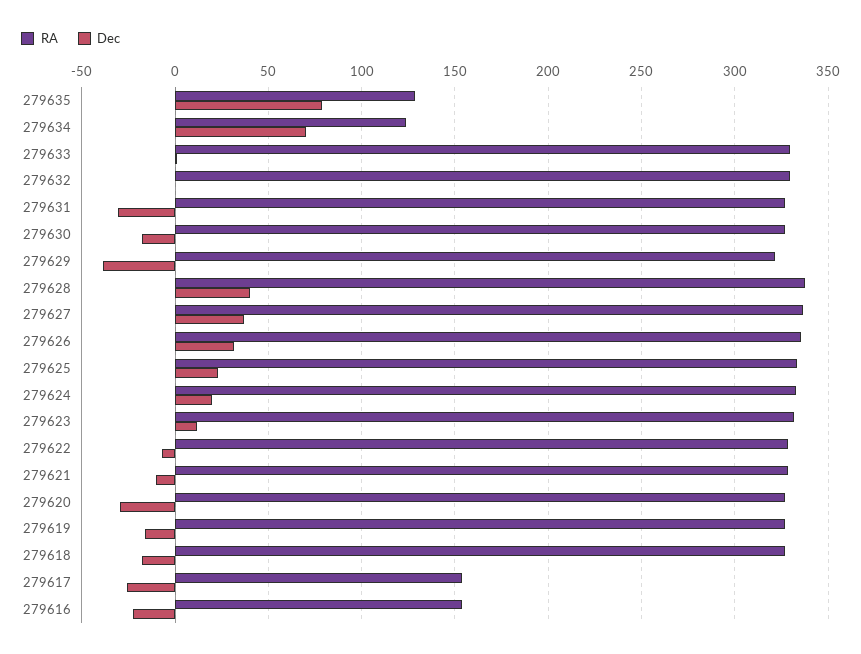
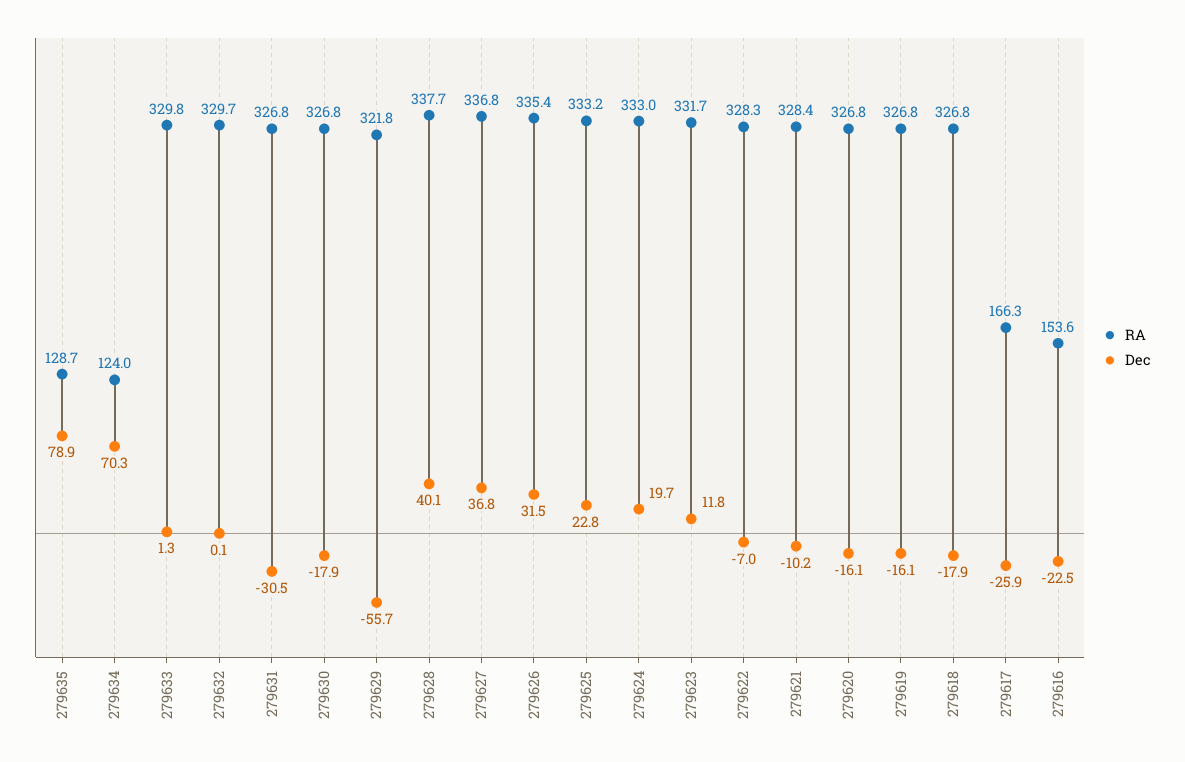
Dec, 279629: -40 -> -55.7
Dec, 279620: -30 -> -16.1
RA, 279617: 155 -> 166.3

